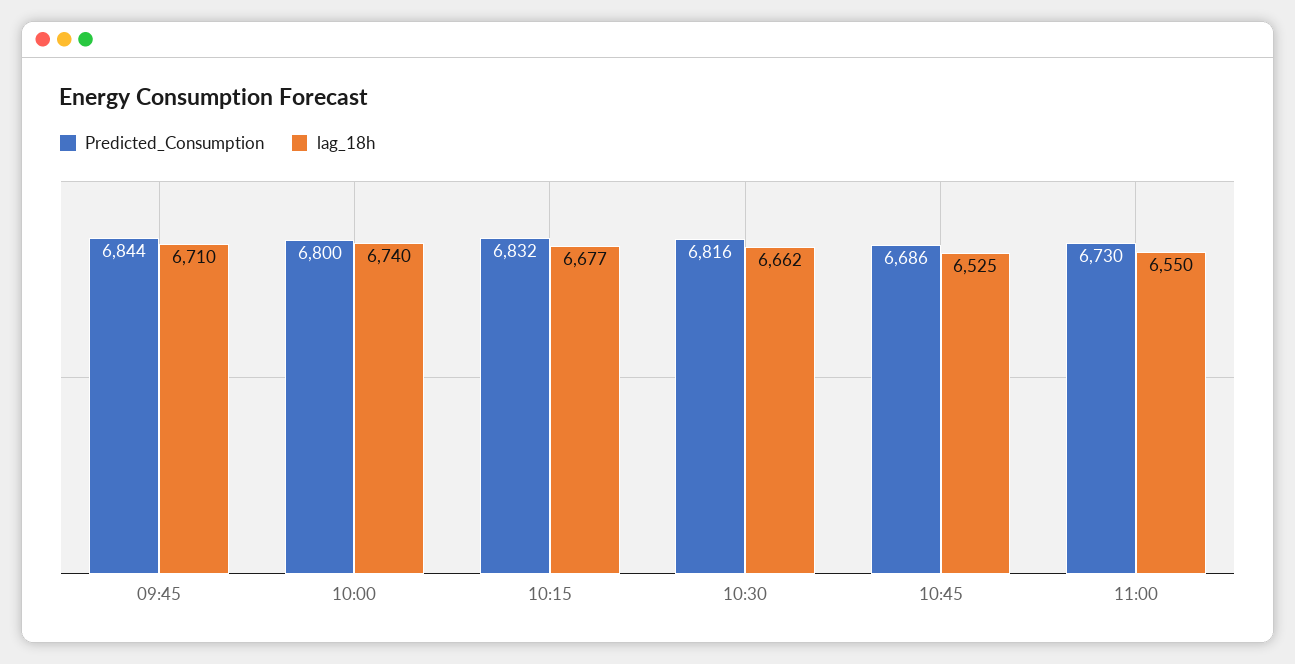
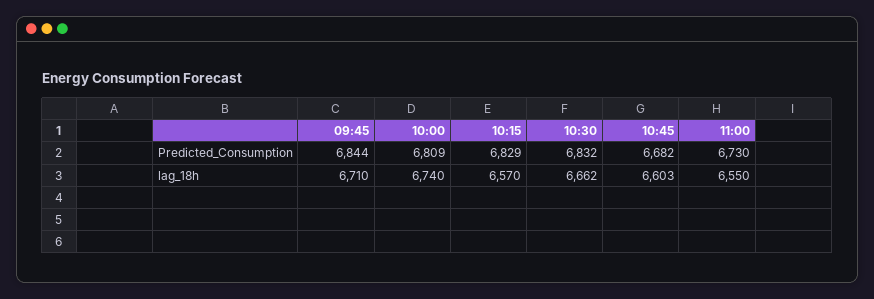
Predicted_Consumption, 10:00: 6800 -> 6809
Predicted_Consumption, 10:15: 6832 -> 6829
lag_18h, 10:15: 6677 -> 6570
Predicted_Consumption, 10:30: 6816 -> 6832
Predicted_Consumption, 10:45: 6686 -> 6682
lag_18h, 10:45: 6525 -> 6603

